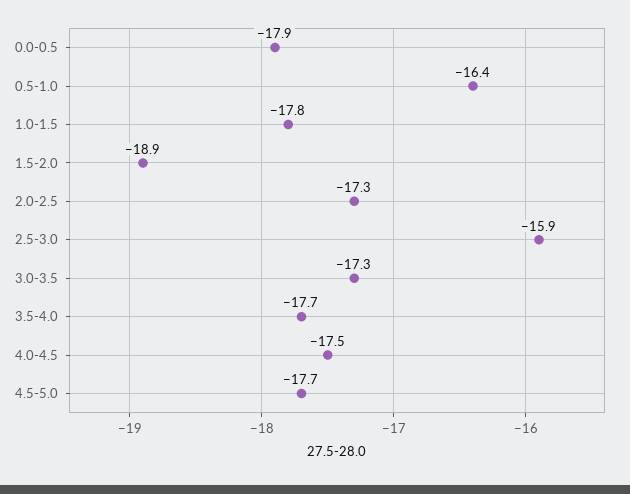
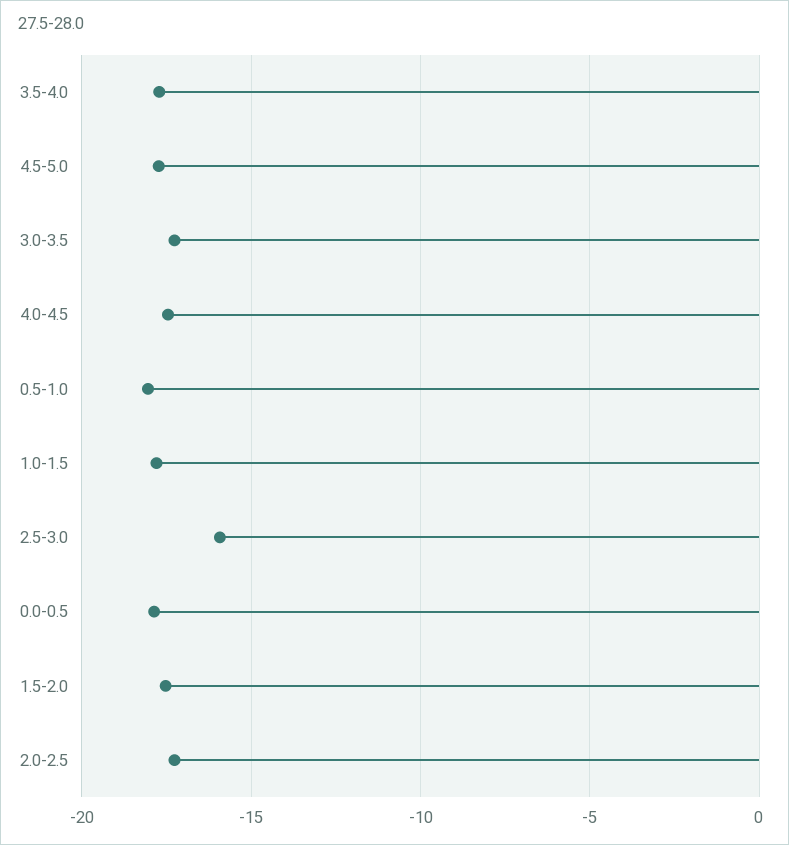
0.5-1.0: -16.4 -> -18
1.5-2.0: -18.9 -> -17.5

